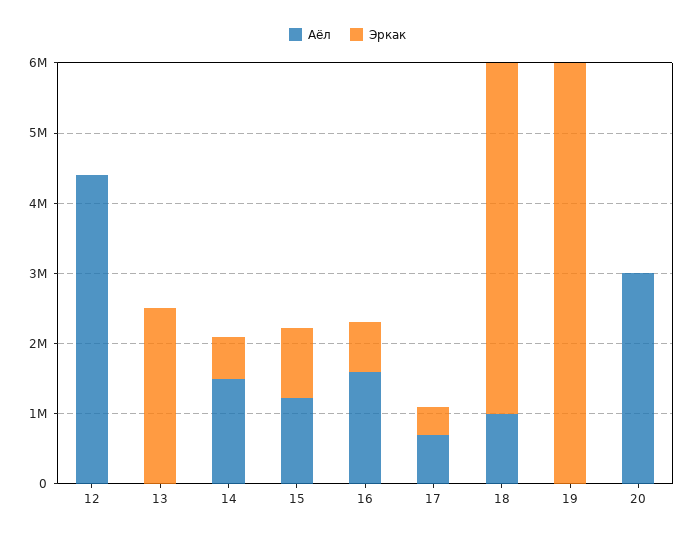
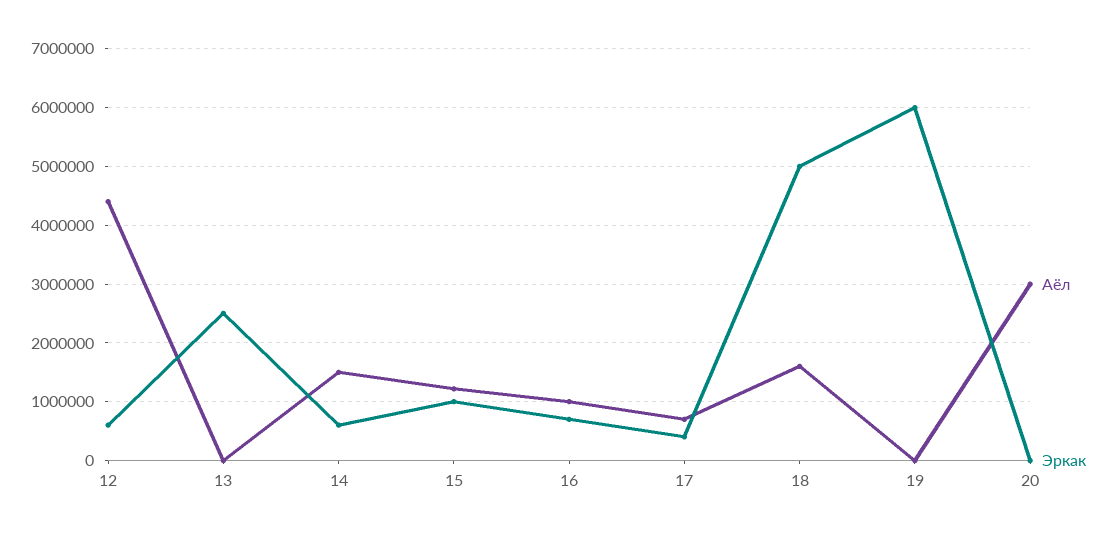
Эркак, 12: 0 -> 600000
Аёл, 16: 1600000 -> 1000000
Аёл, 18: 1000000 -> 1600000

